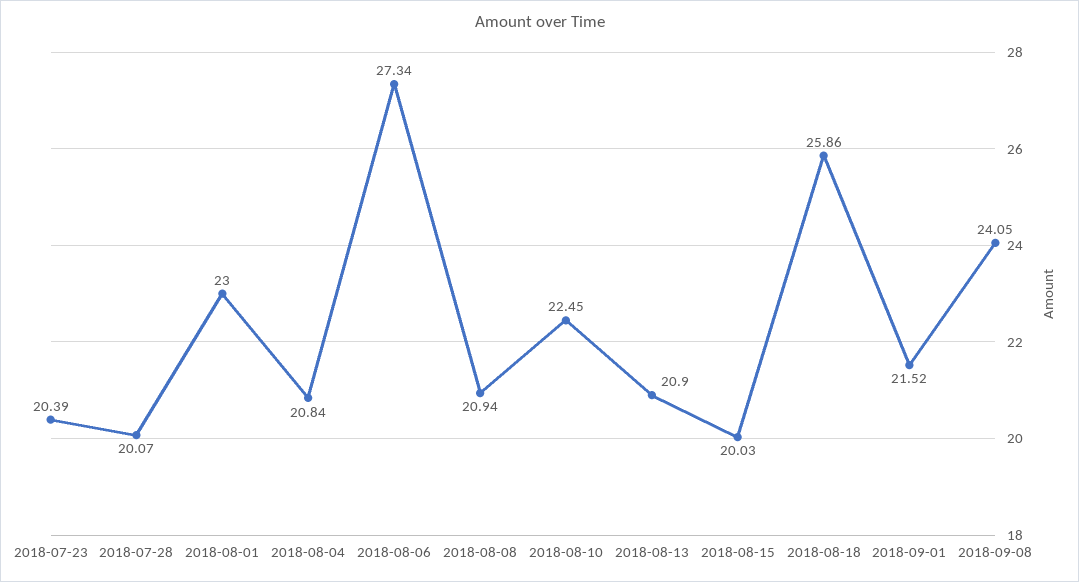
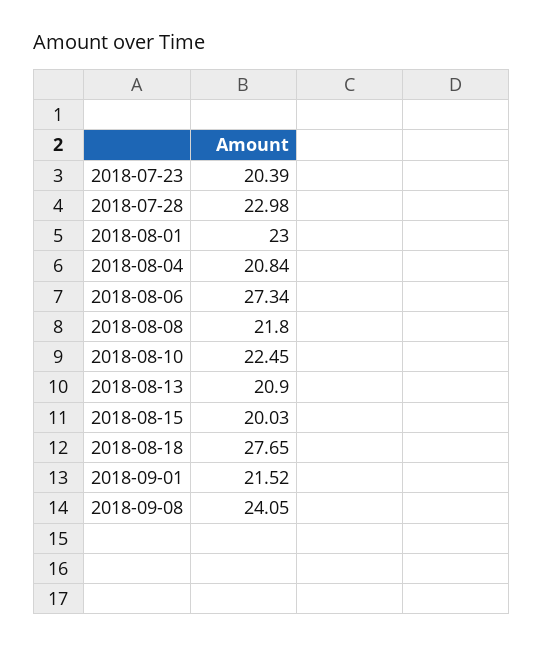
2018-07-28: 20.07 -> 22.98
2018-08-08: 20.94 -> 21.8
2018-08-18: 25.86 -> 27.65

